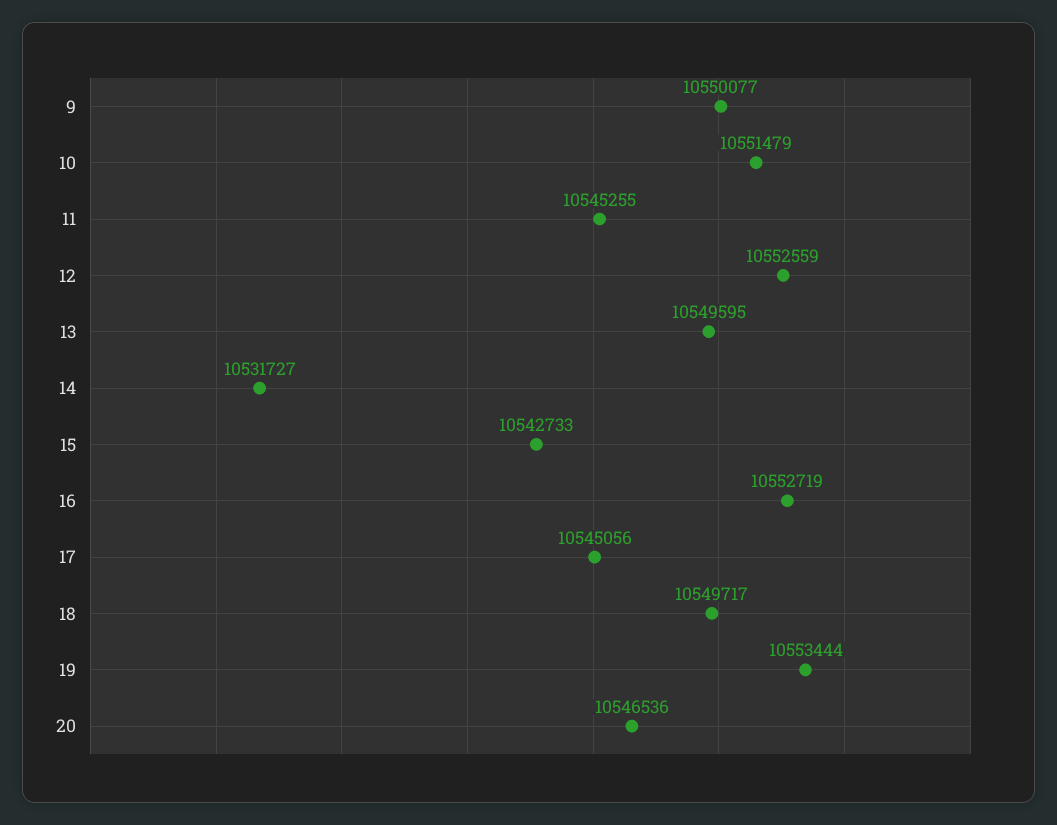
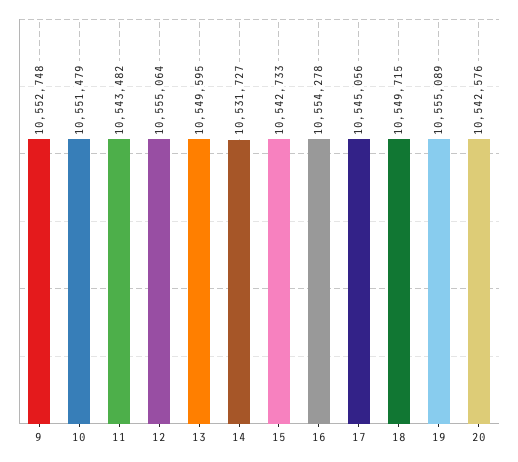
9: 10550077 -> 10552748
11: 10545255 -> 10543482
12: 10552559 -> 10555064
16: 10552719 -> 10554278
18: 10549717 -> 10549715
19: 10553444 -> 10555089
20: 10546536 -> 10542576

